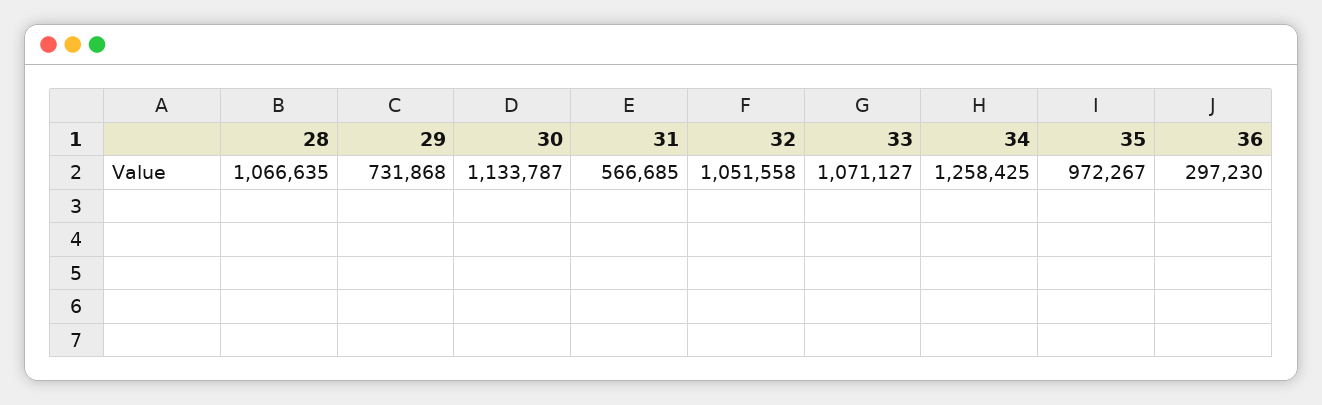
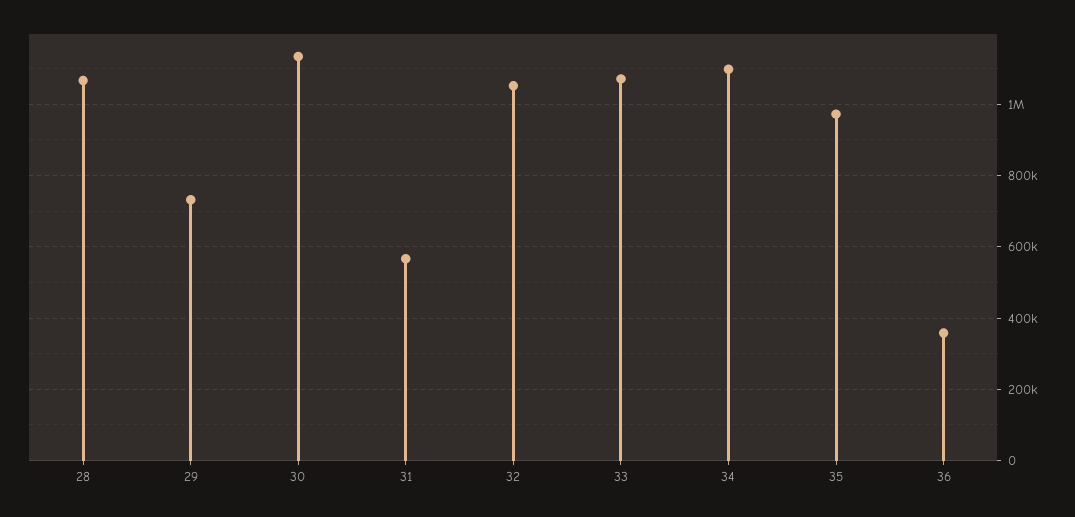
34: 1258425 -> 1100000
36: 297230 -> 360000

